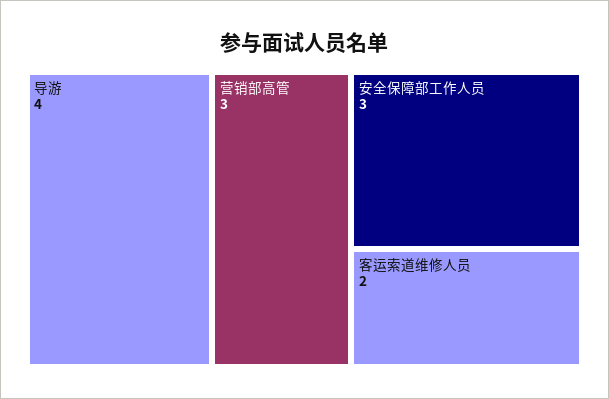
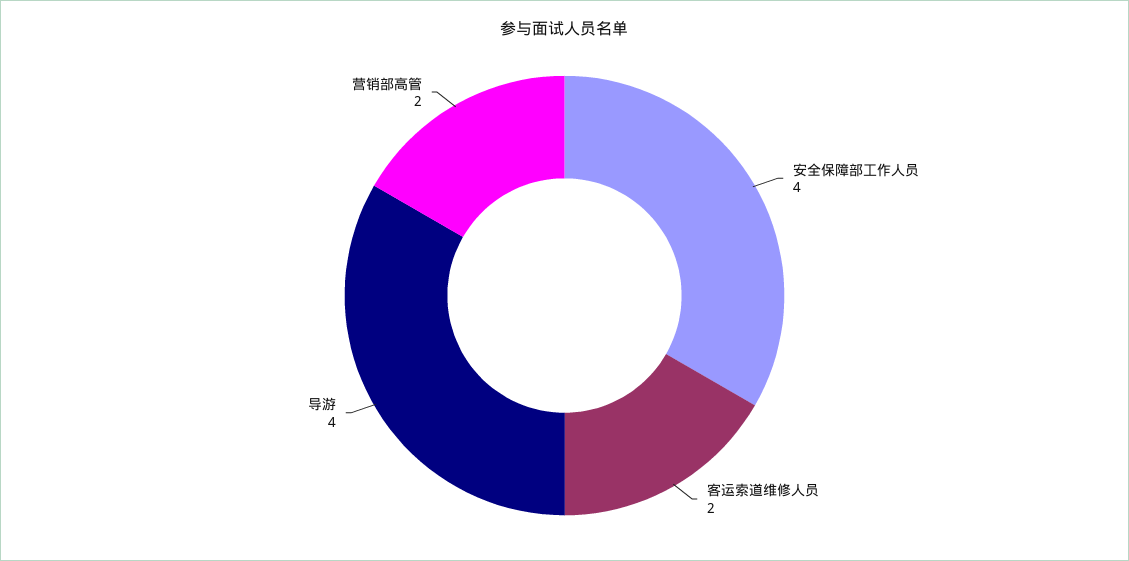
营销部高管: 3 -> 2
安全保障部工作人员: 3 -> 4

